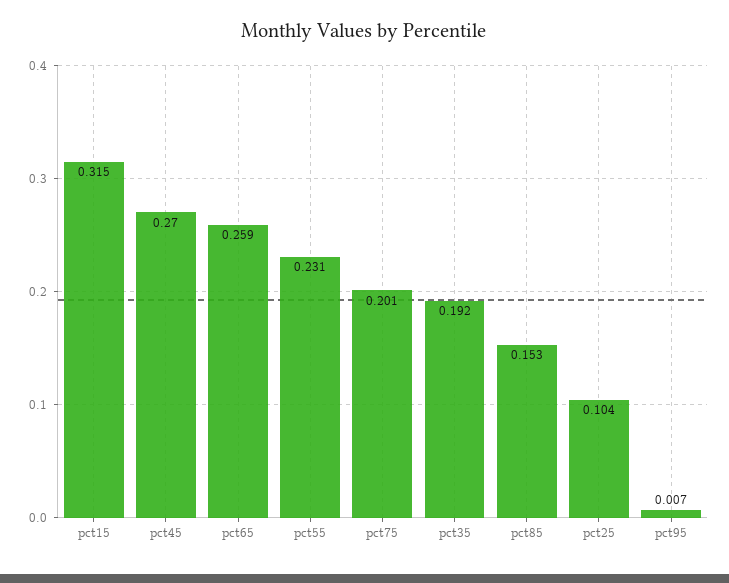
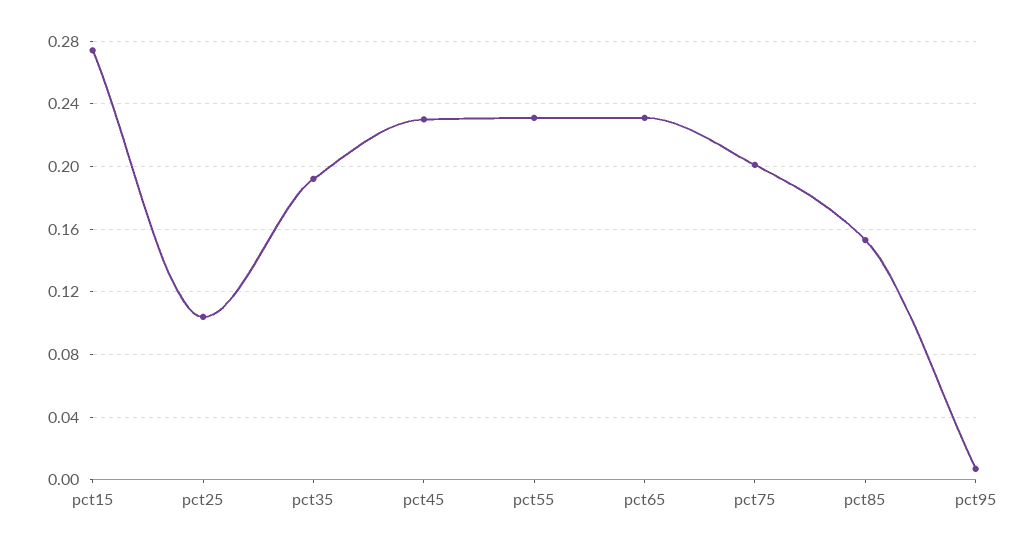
pct15: 0.315 -> 0.275
pct45: 0.27 -> 0.23
pct65: 0.259 -> 0.23

